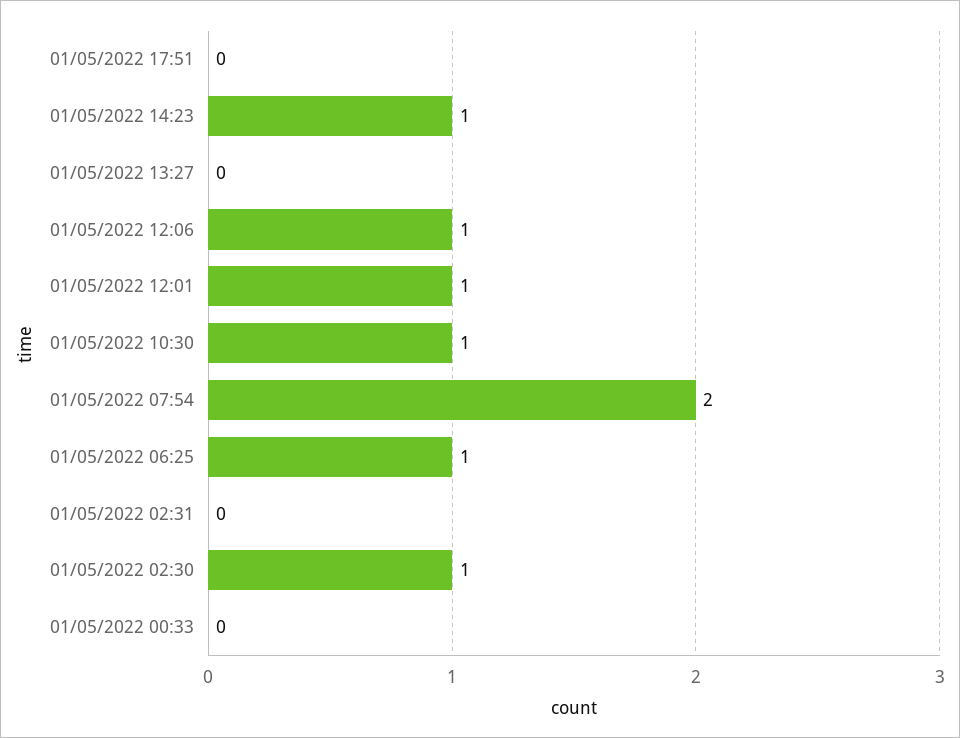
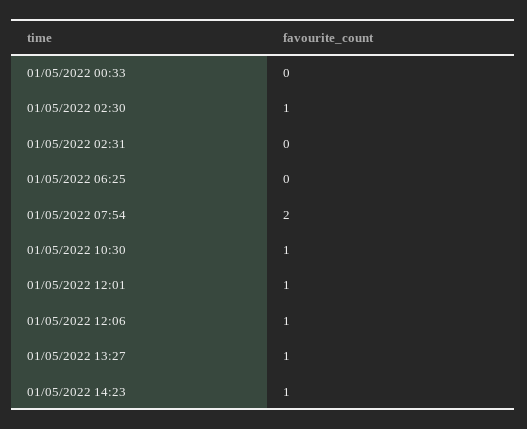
01/05/2022 17:51: 0 -> none
01/05/2022 13:27: 0 -> 1
01/05/2022 06:25: 1 -> 0

